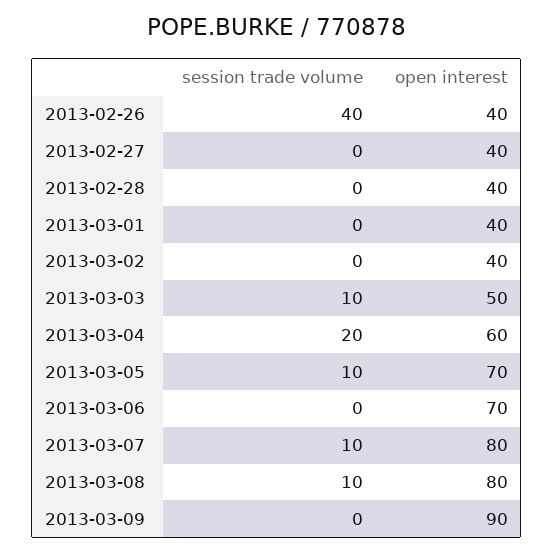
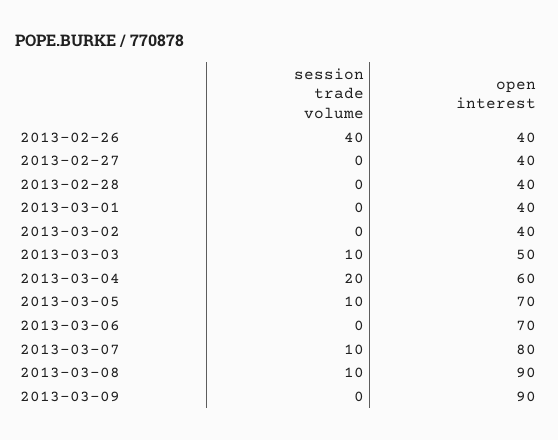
open interest, 2013-03-08: 80 -> 90

